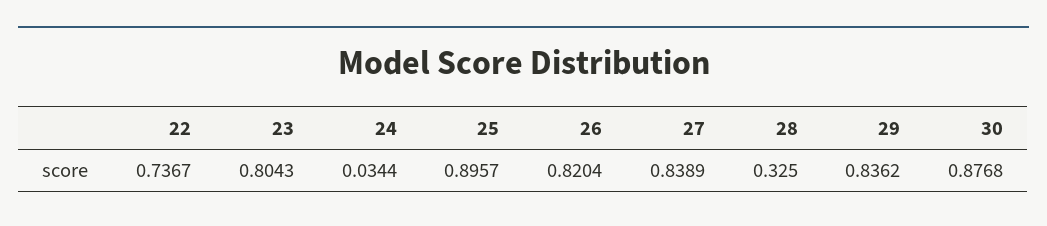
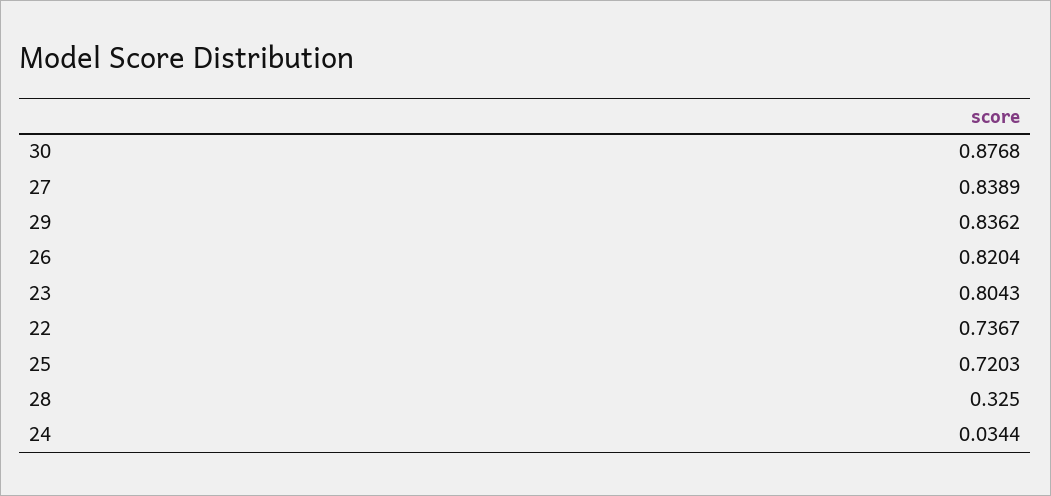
25: 0.8957 -> 0.7203

